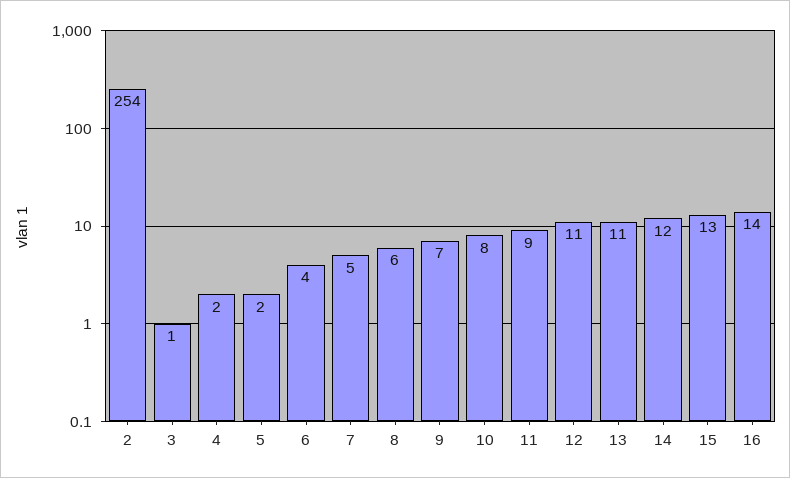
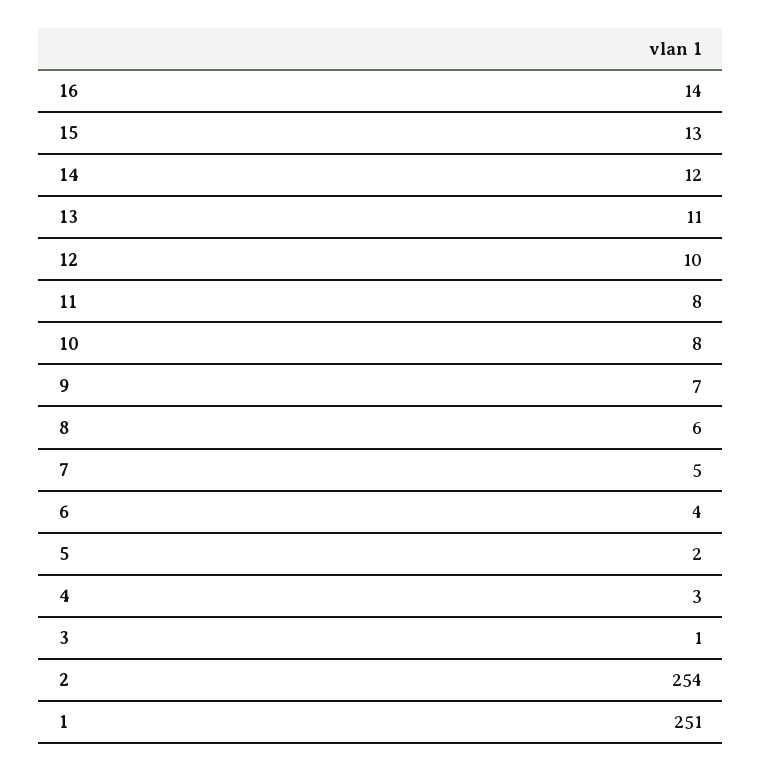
4: 2 -> 3
11: 9 -> 8
12: 11 -> 10
1: none -> 251

